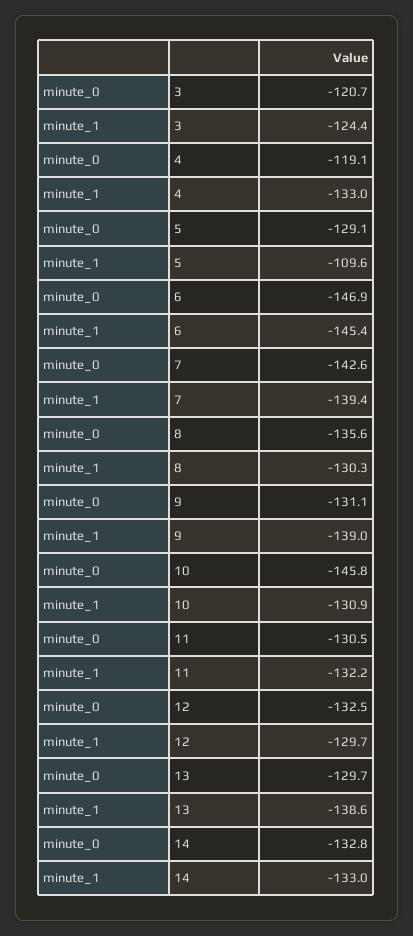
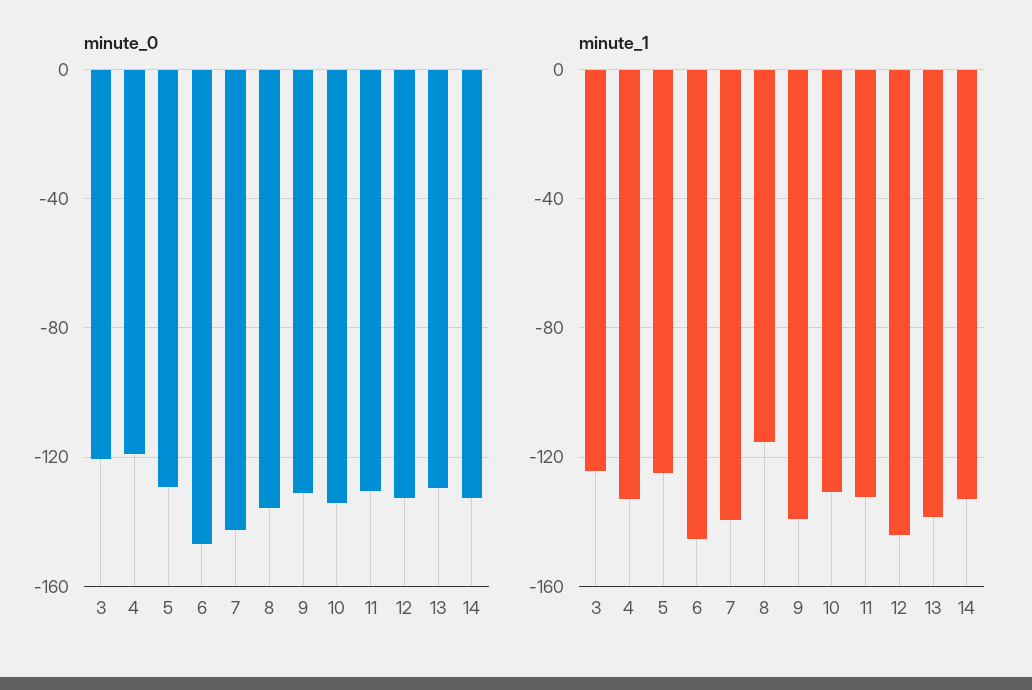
minute_1, 5: -109.6 -> -125
minute_1, 8: -130.3 -> -115
minute_0, 10: -145.8 -> -135
minute_1, 12: -129.7 -> -145

